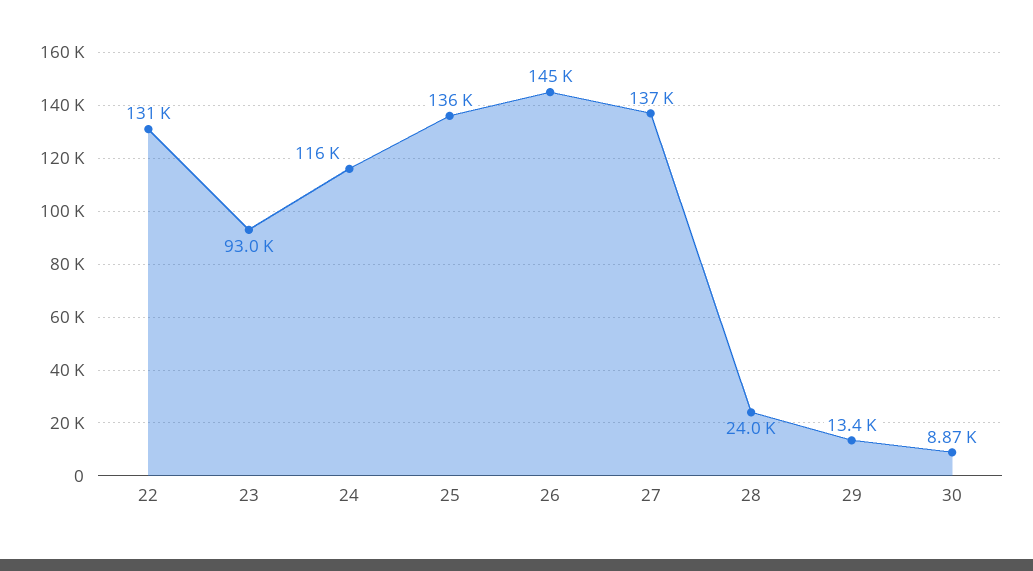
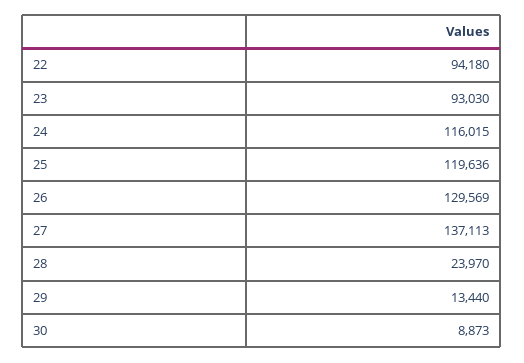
22: 131000 -> 94180
25: 136000 -> 119636
26: 145000 -> 129569

